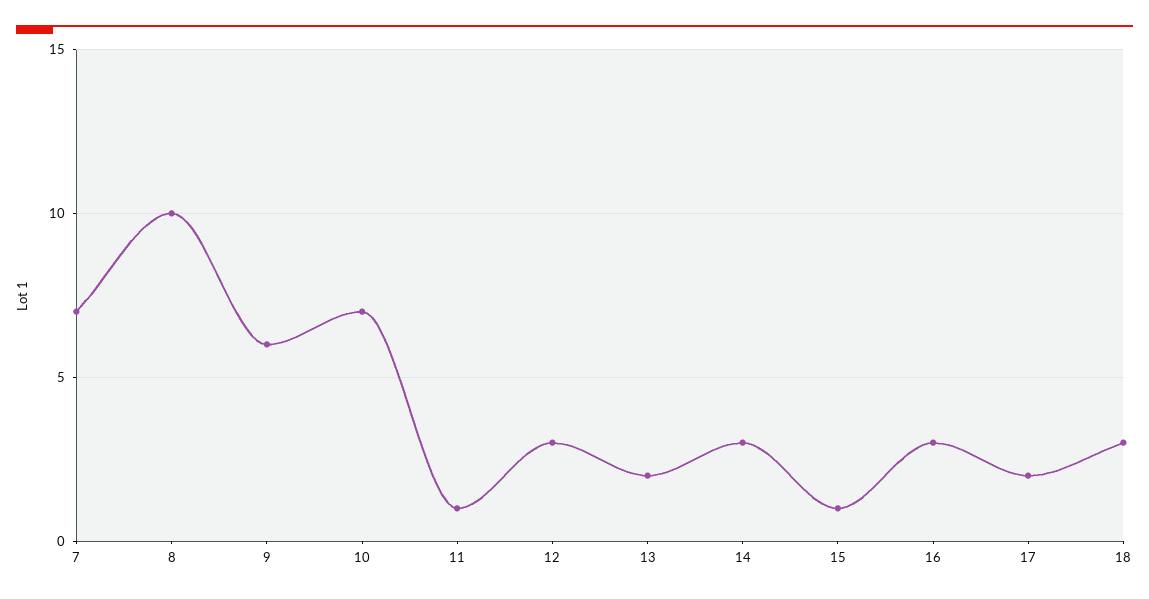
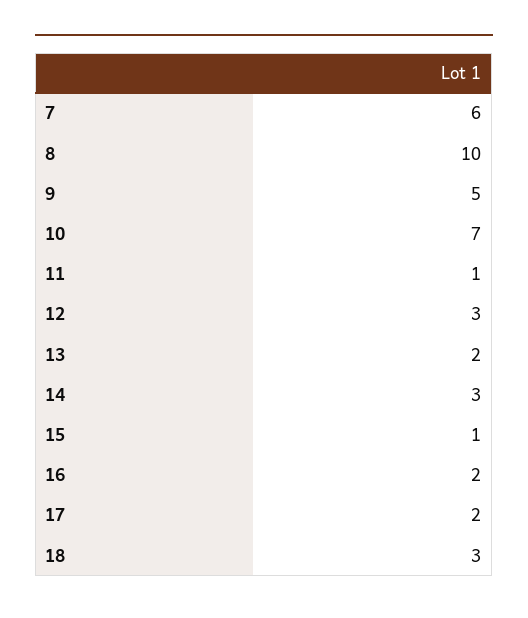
7: 7 -> 6
9: 6 -> 5
16: 3 -> 2

